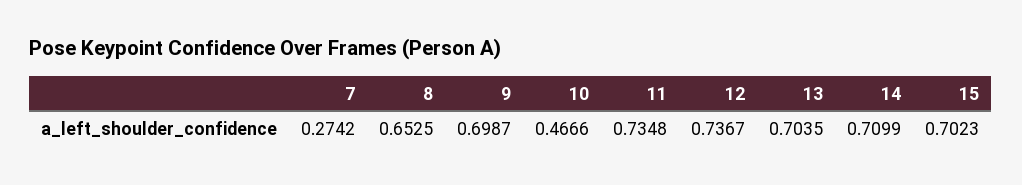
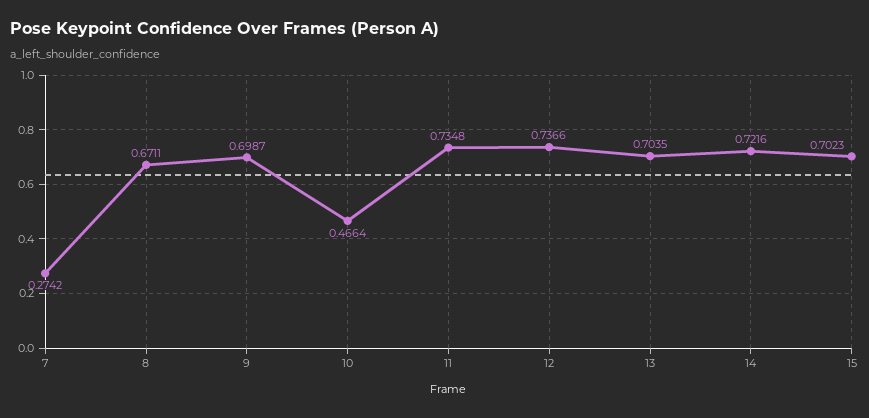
8: 0.6525 -> 0.6711
10: 0.4666 -> 0.4664
12: 0.7367 -> 0.7366
14: 0.7099 -> 0.7216

